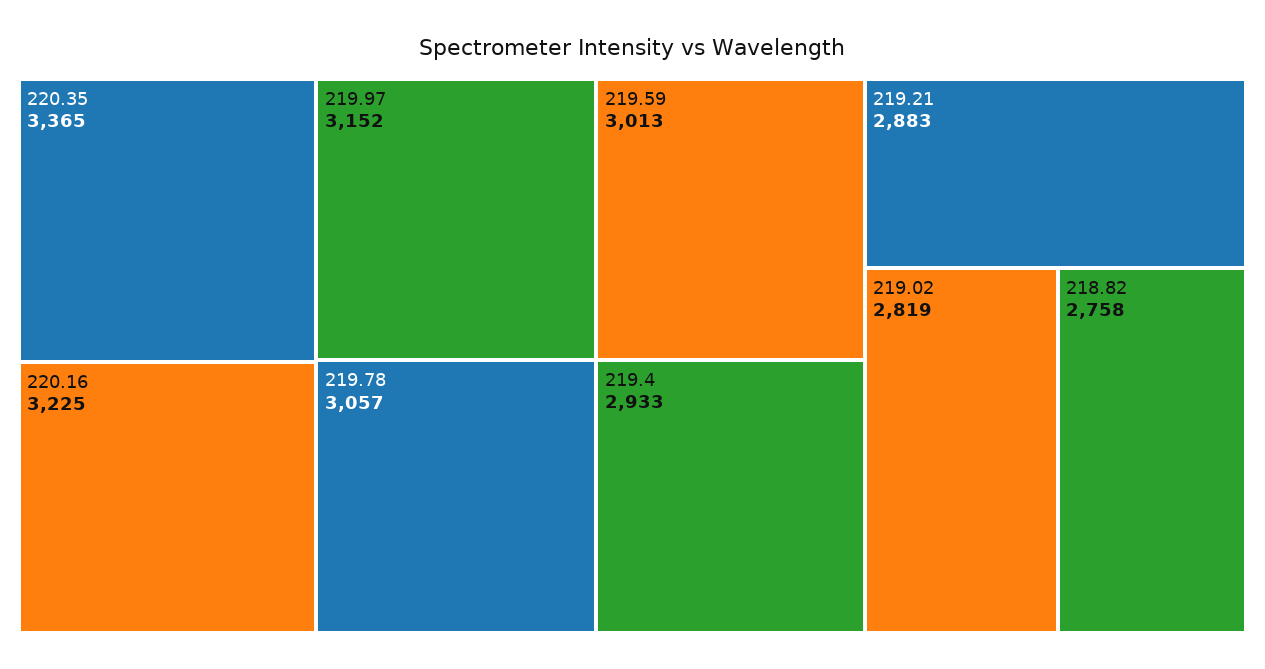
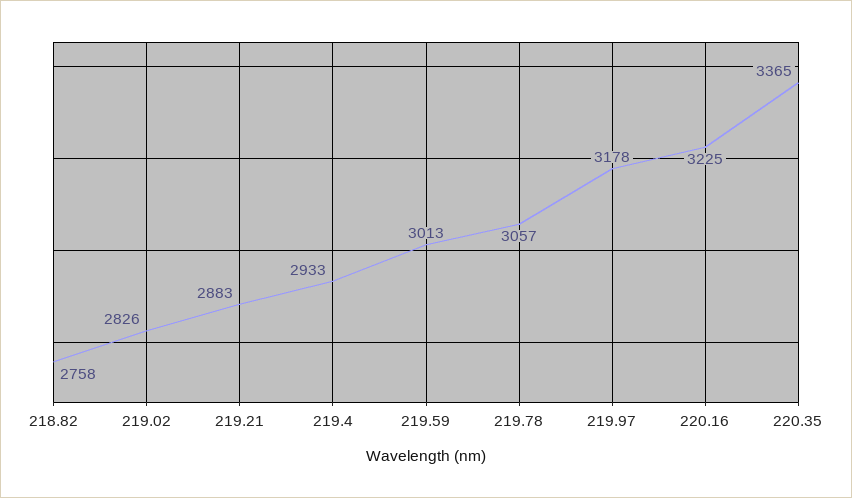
219.97: 3152 -> 3178
219.02: 2819 -> 2826

